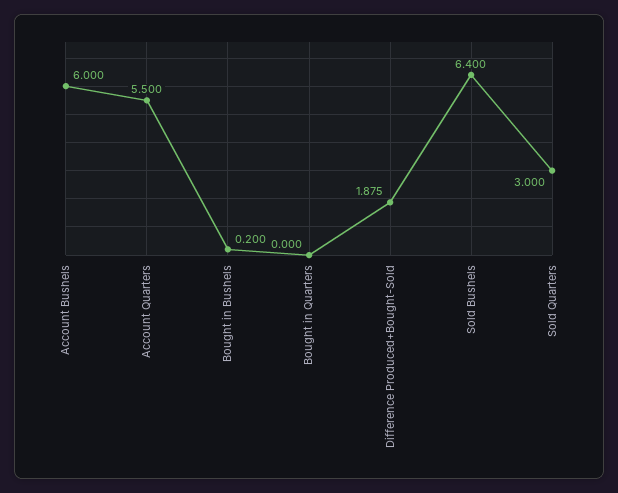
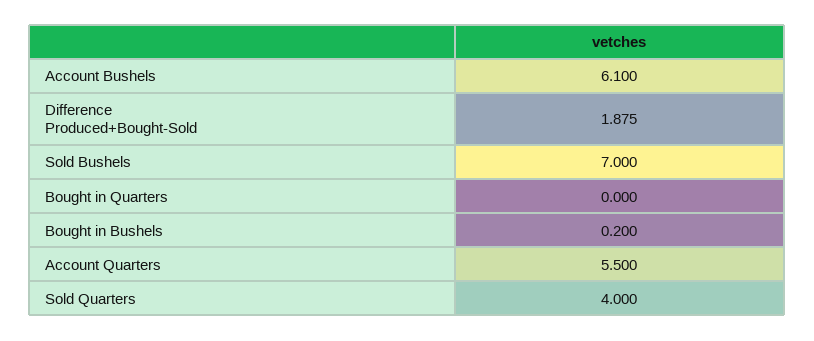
Account Bushels: 6 -> 6.1
Sold Bushels: 6.4 -> 7
Sold Quarters: 3 -> 4

